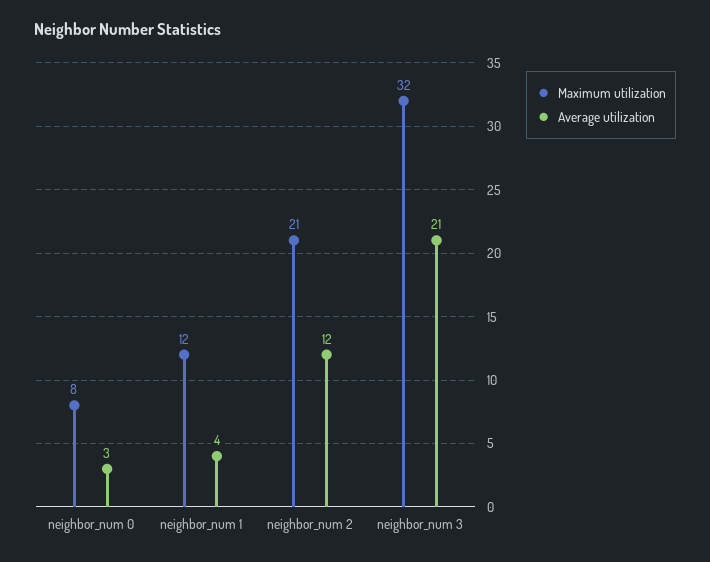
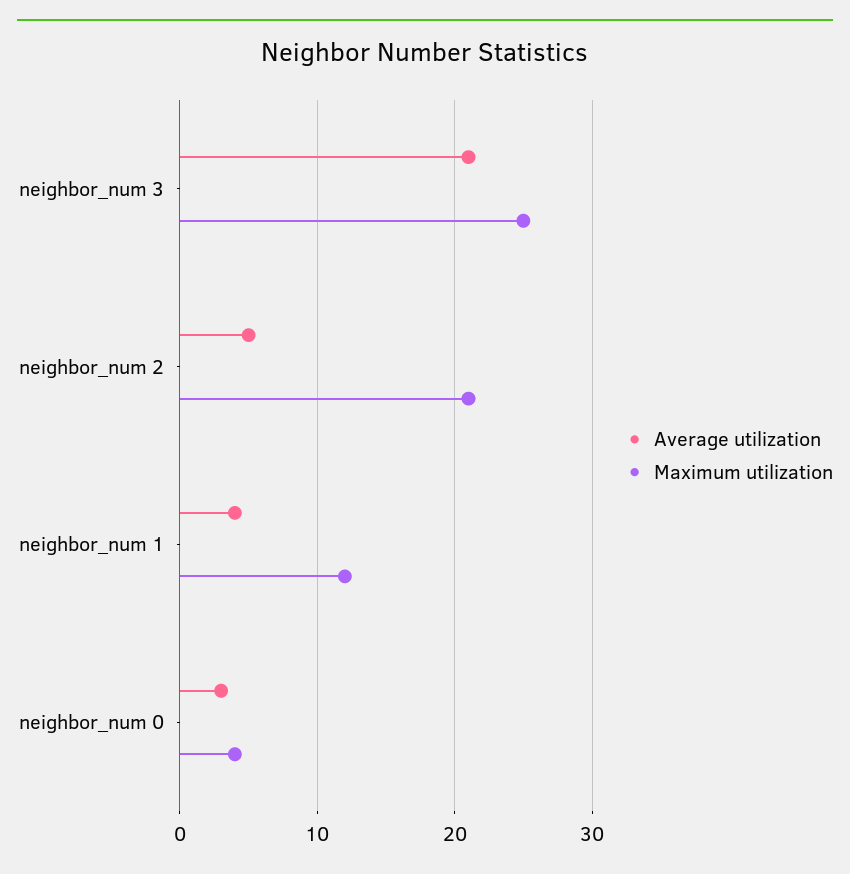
Maximum utilization, neighbor_num 0: 8 -> 4
Average utilization, neighbor_num 2: 12 -> 5
Maximum utilization, neighbor_num 3: 32 -> 25

